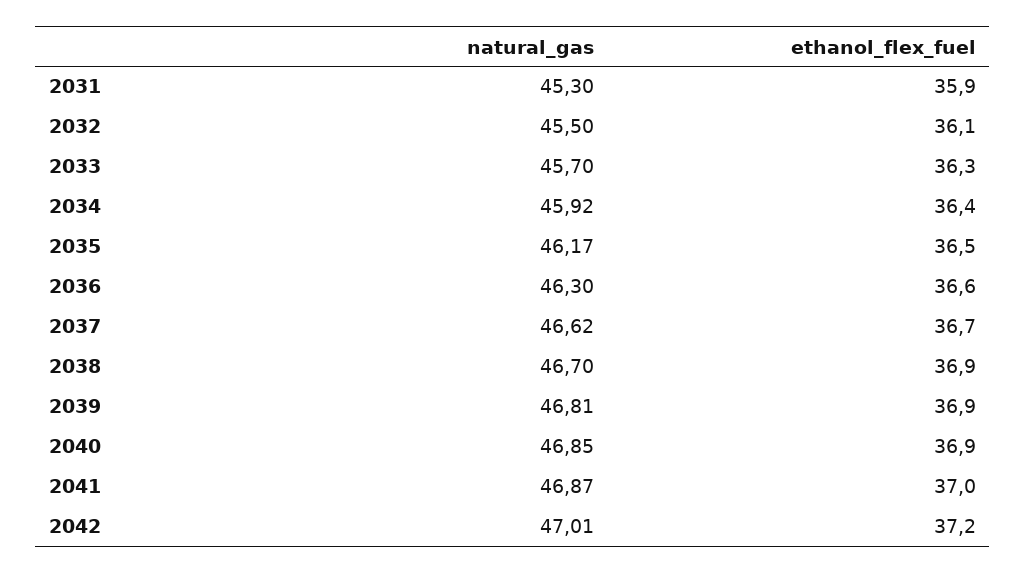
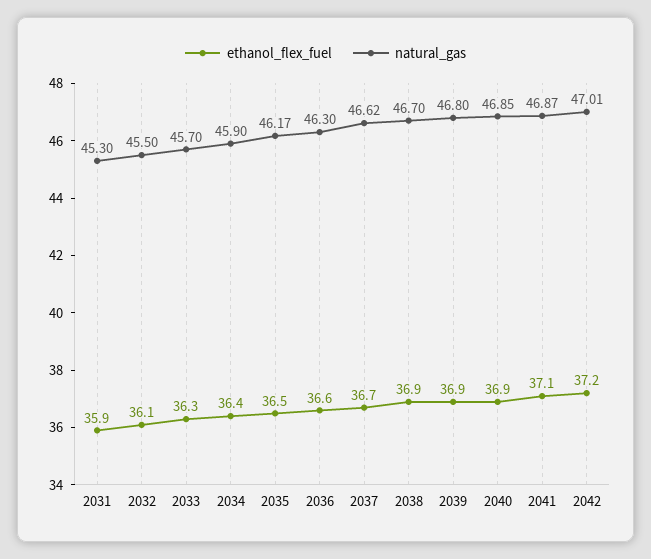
natural_gas, 2034: 45.92 -> 45.9
natural_gas, 2039: 46.81 -> 46.8
ethanol_flex_fuel, 2041: 37 -> 37.1

